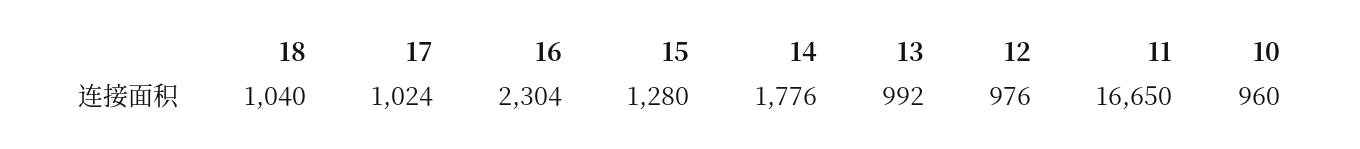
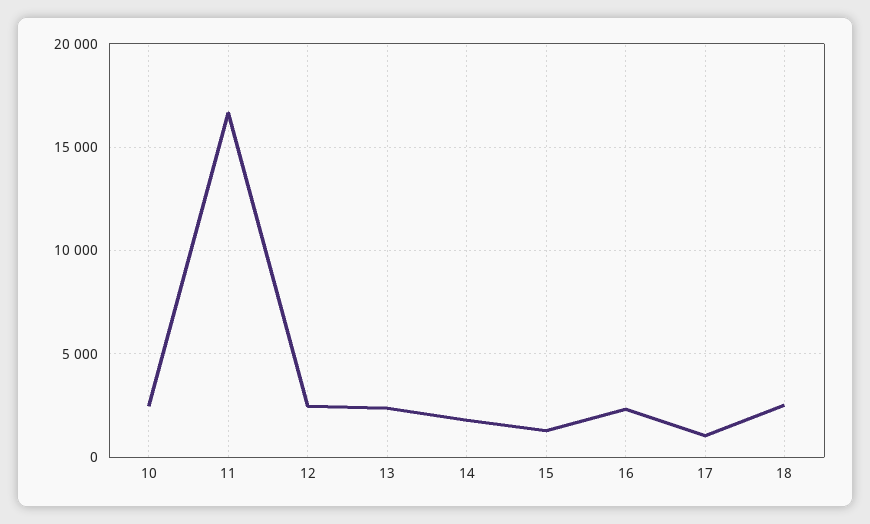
18: 1040 -> 2500
13: 992 -> 2500
12: 976 -> 2500
10: 960 -> 2500

